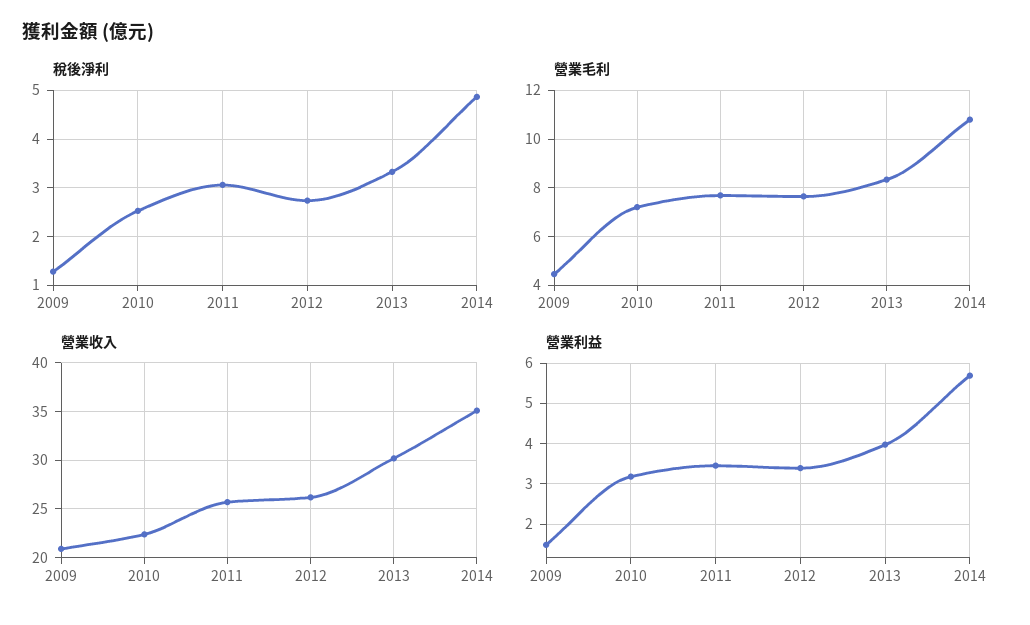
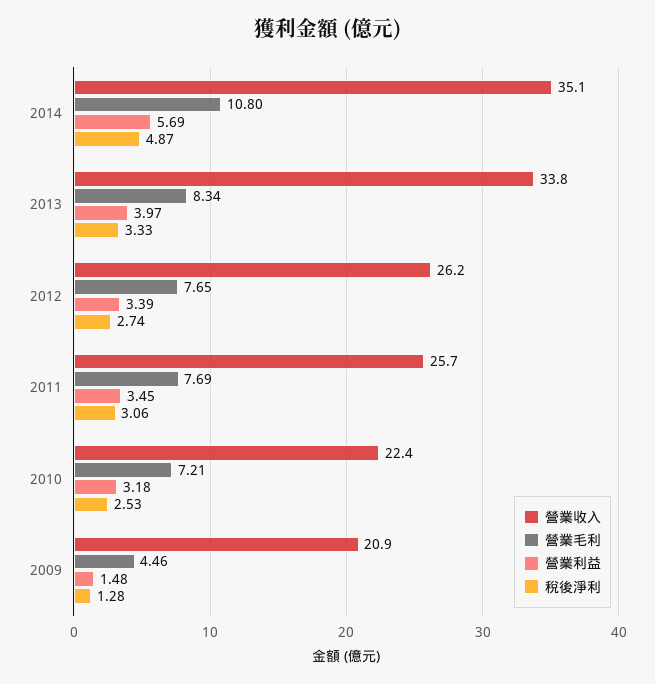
營業收入, 2013: 30 -> 33.8

